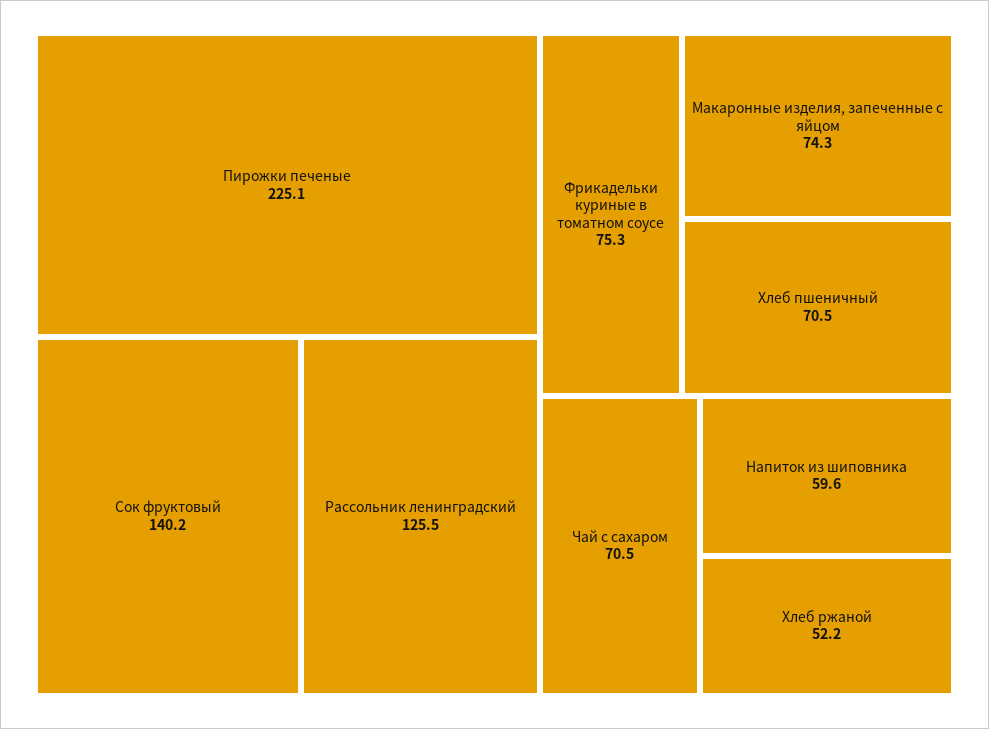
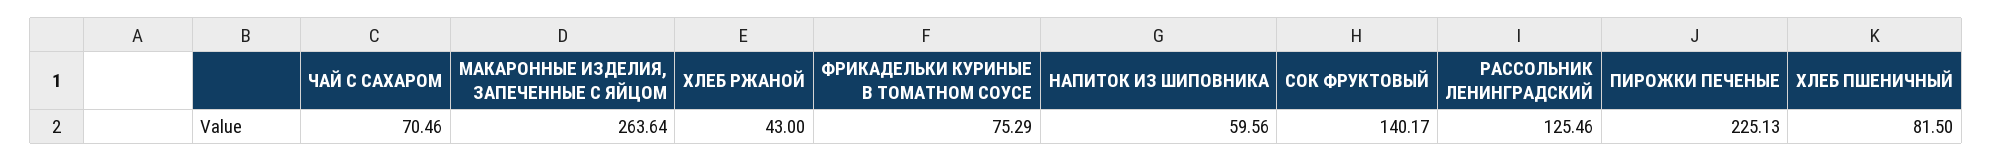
Макаронные изделия, запеченные с яйцом: 74.3 -> 263.64
Хлеб пшеничный: 70.5 -> 81.5
Хлеб ржаной: 52.2 -> 43

